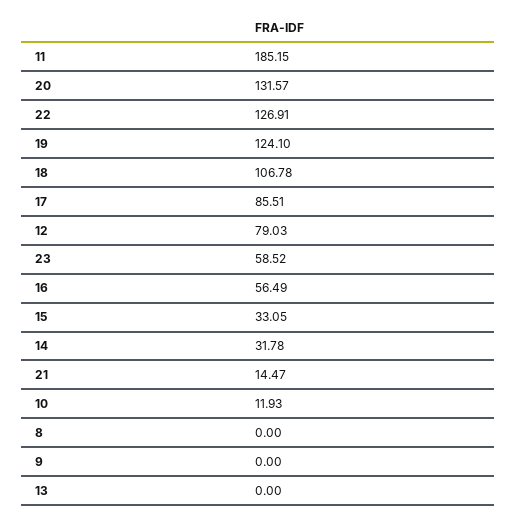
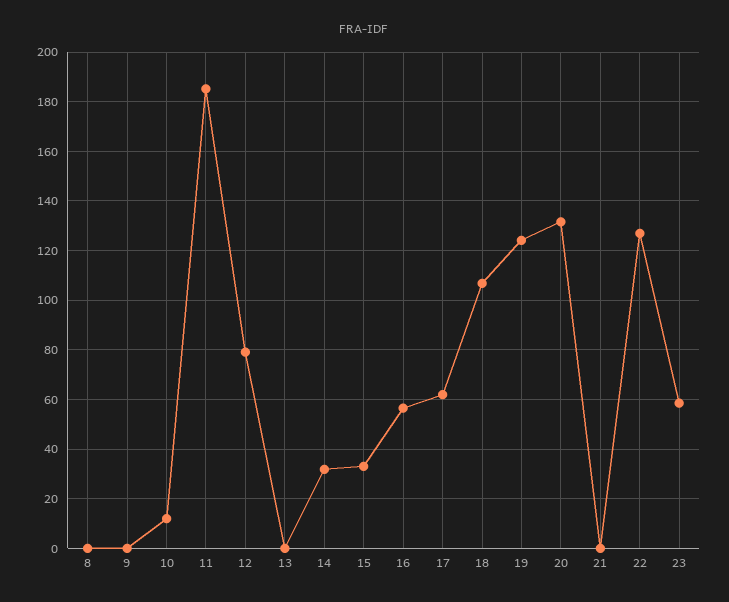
17: 85.51 -> 62.5
21: 14.47 -> 0

